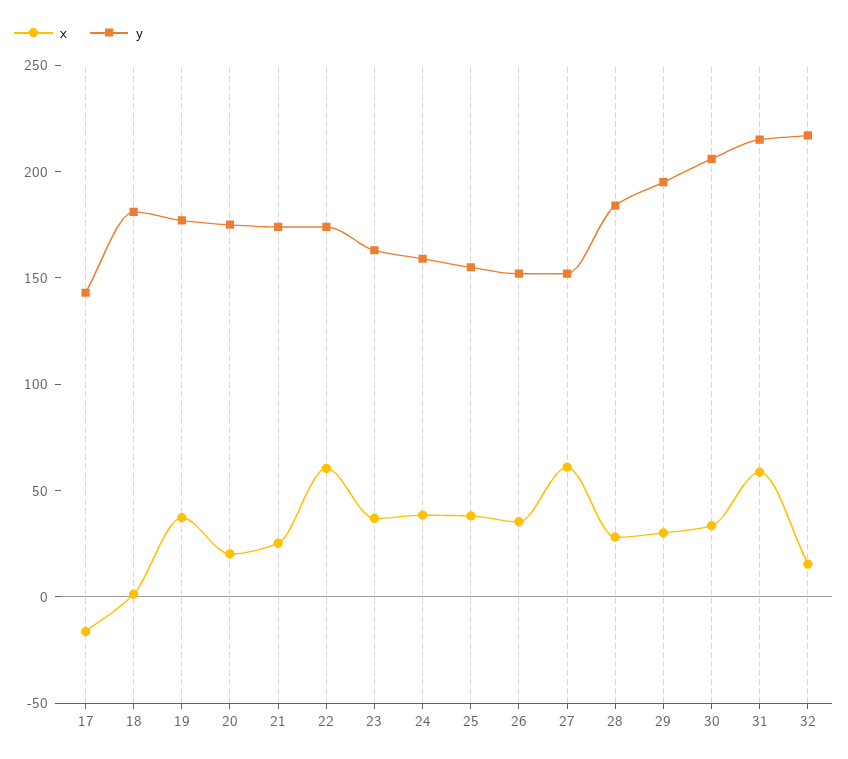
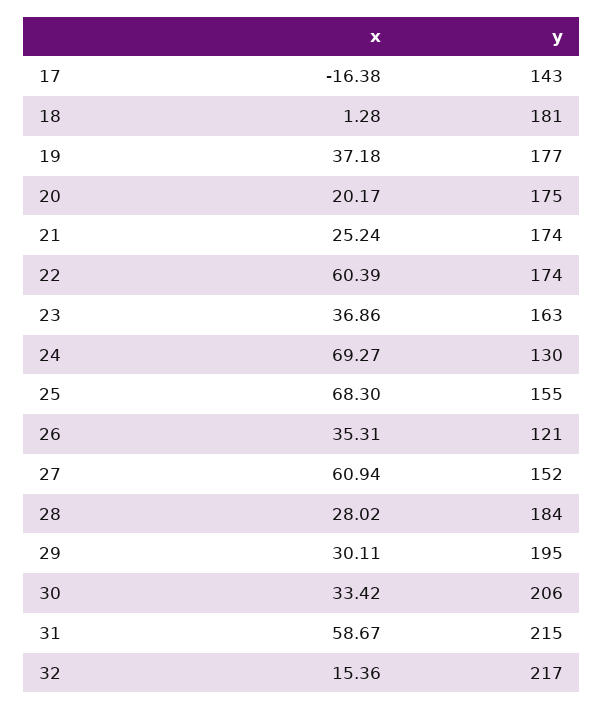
x, 24: 40 -> 69.27
y, 24: 160 -> 130
x, 25: 40 -> 68.3
y, 26: 150 -> 121

